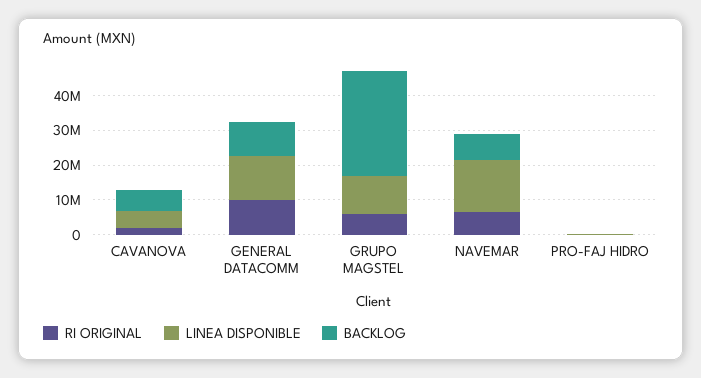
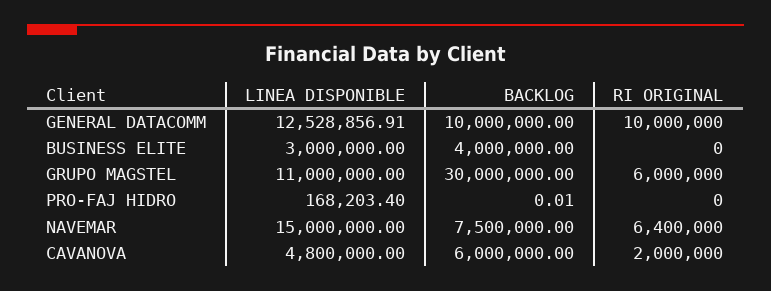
LINEA DISPONIBLE, BUSINESS ELITE: none -> 3000000
BACKLOG, BUSINESS ELITE: none -> 4000000
RI ORIGINAL, BUSINESS ELITE: none -> 0

